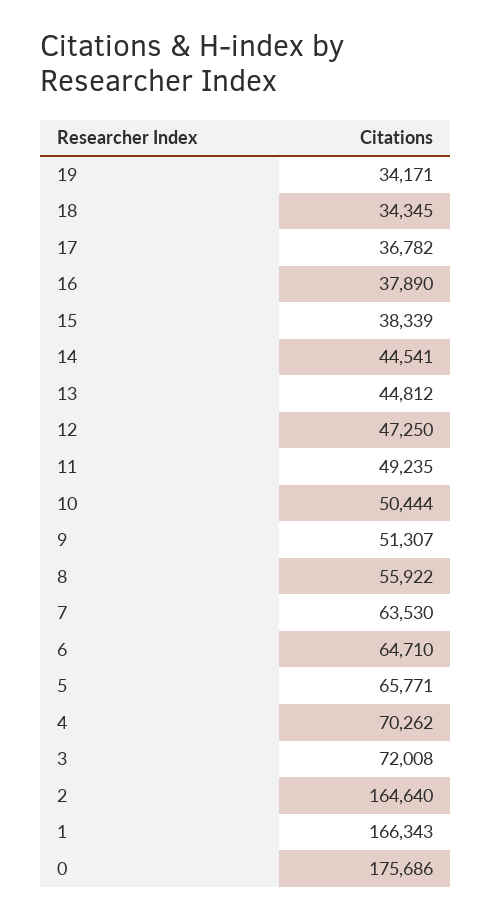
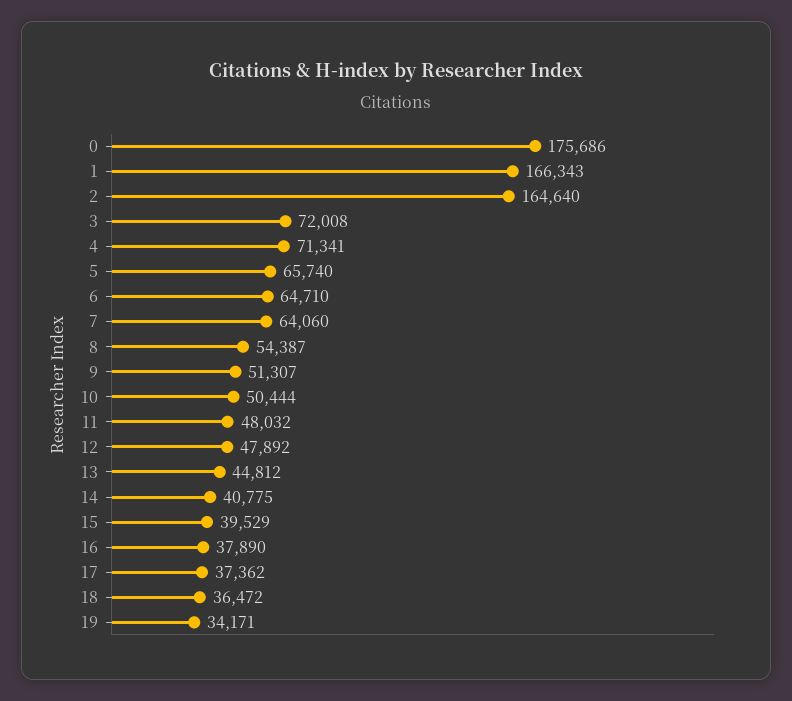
18: 34345 -> 36472
17: 36782 -> 37362
15: 38339 -> 39529
14: 44541 -> 40775
12: 47250 -> 47892
11: 49235 -> 48032
8: 55922 -> 54387
7: 63530 -> 64060
5: 65771 -> 65740
4: 70262 -> 71341

